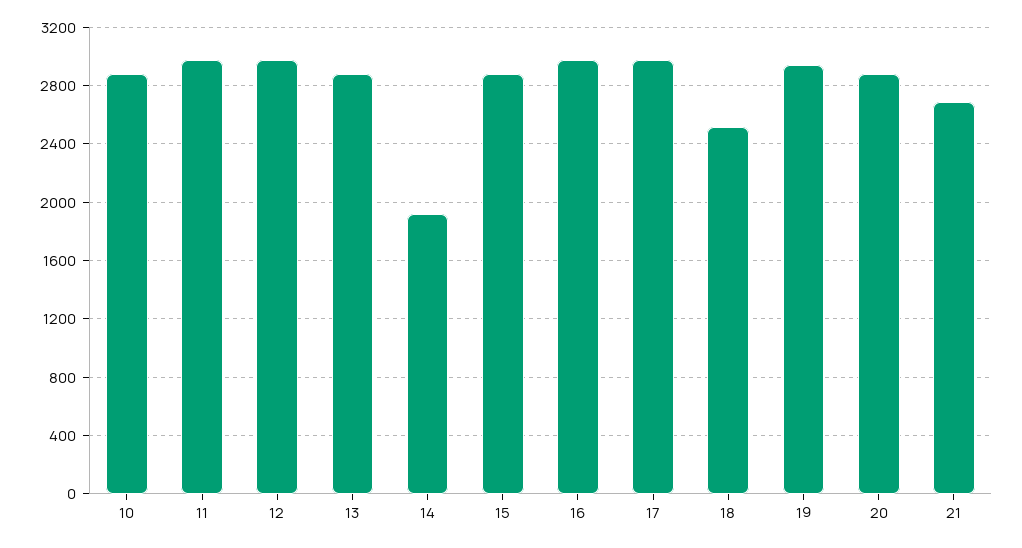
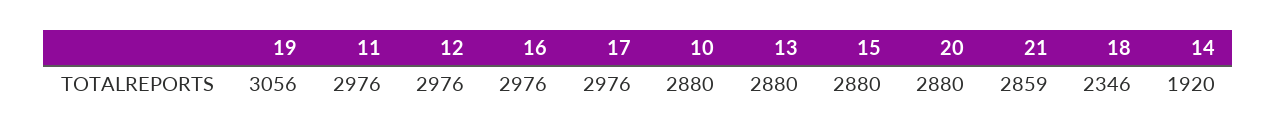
18: 2500 -> 2346
19: 2950 -> 3056
21: 2700 -> 2859

